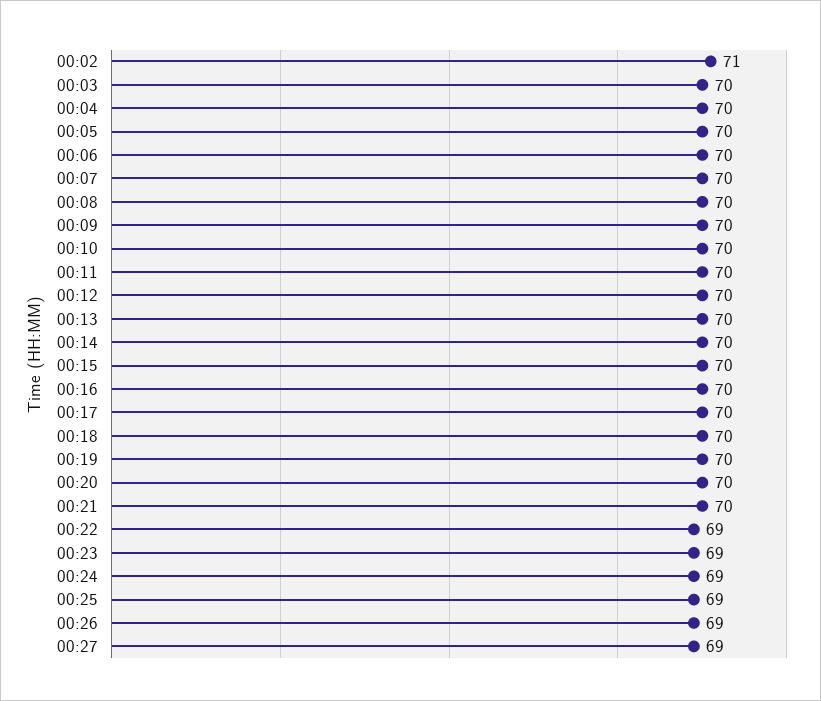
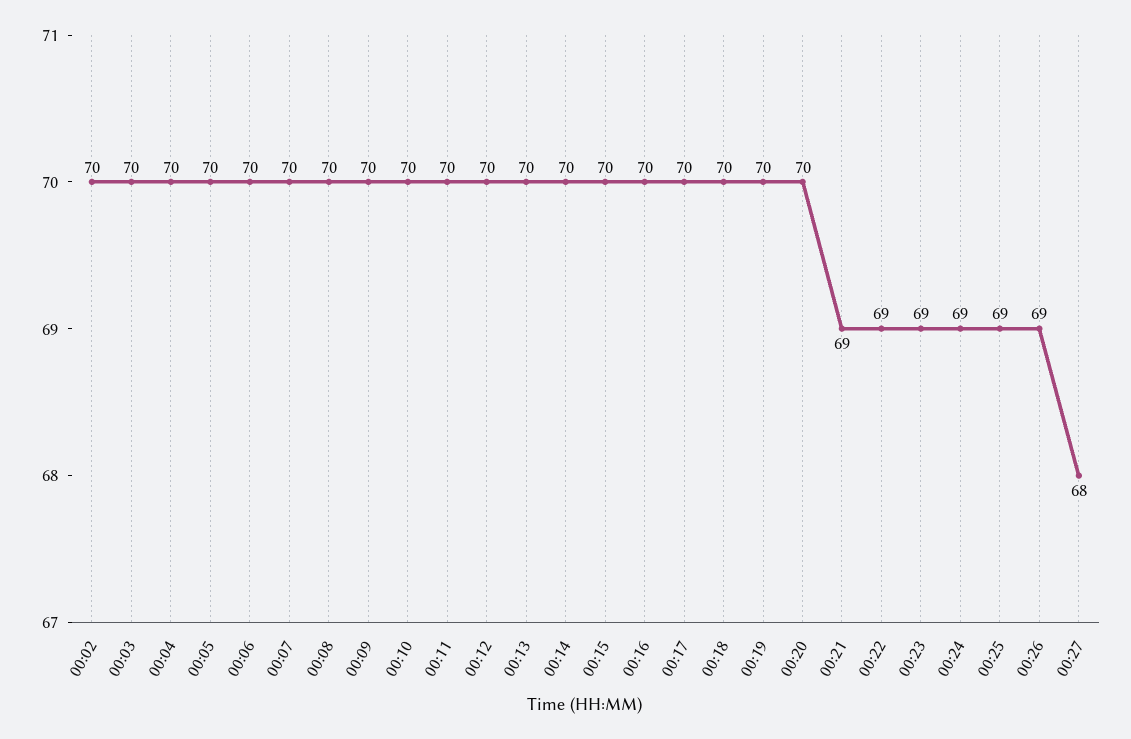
00:02: 71 -> 70
00:21: 70 -> 69
00:27: 69 -> 68

